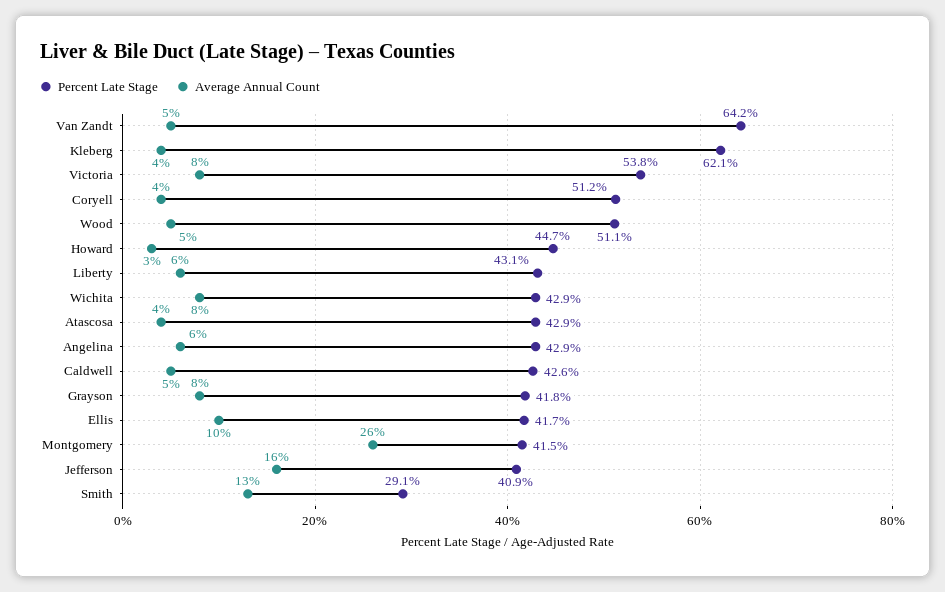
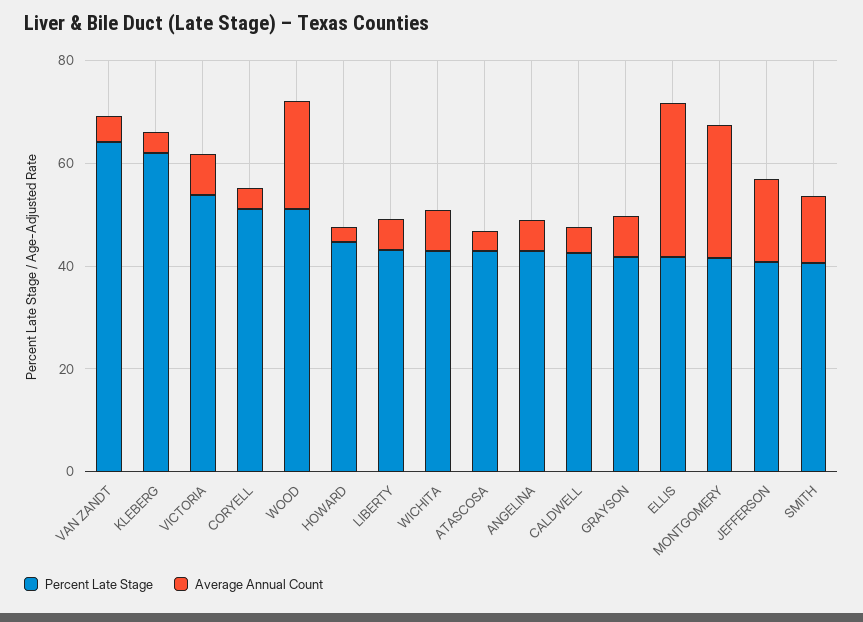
Average Annual Count, Wood: 5 -> 20
Average Annual Count, Ellis: 10 -> 30
Percent Late Stage, Smith: 29.1 -> 40

